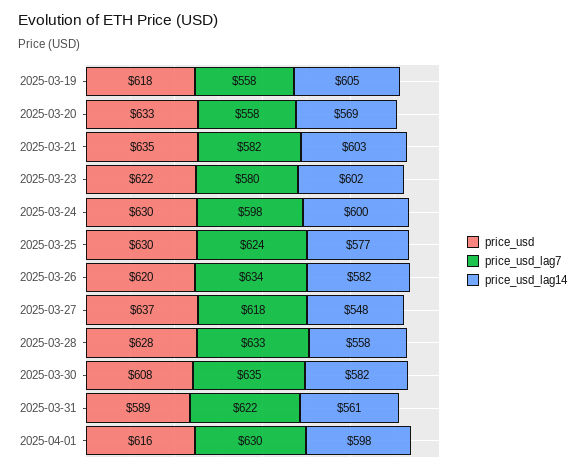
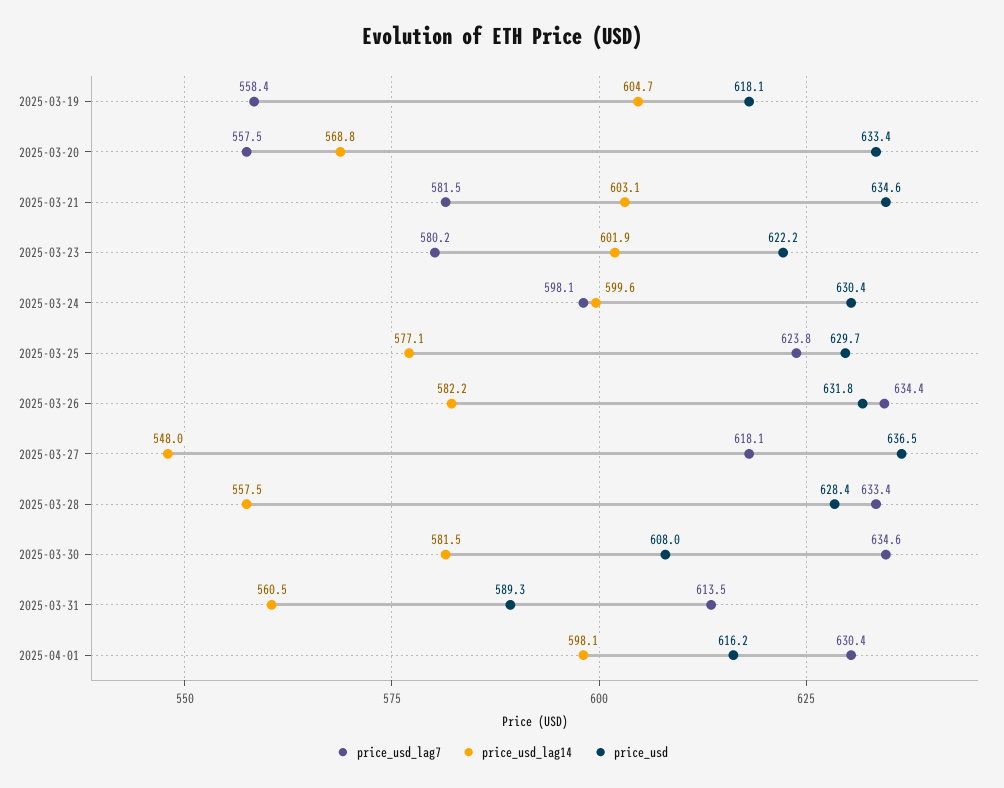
price_usd, 2025-03-26: 620 -> 631.8
price_usd_lag7, 2025-03-31: 622 -> 613.5

